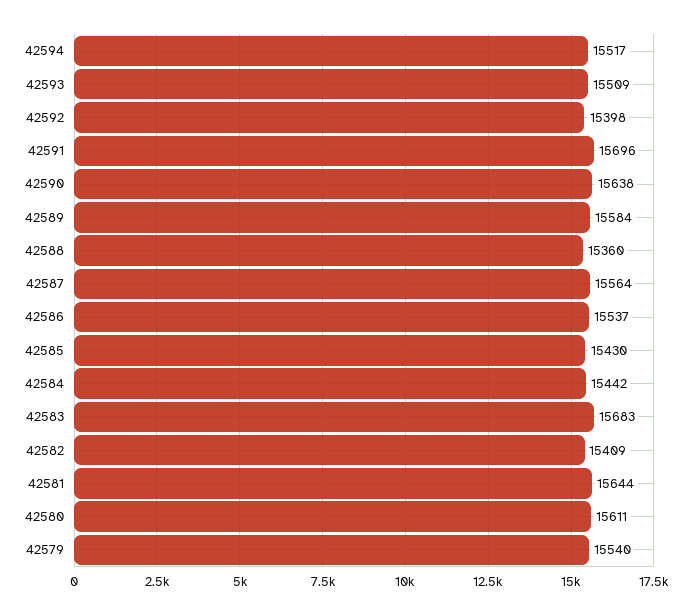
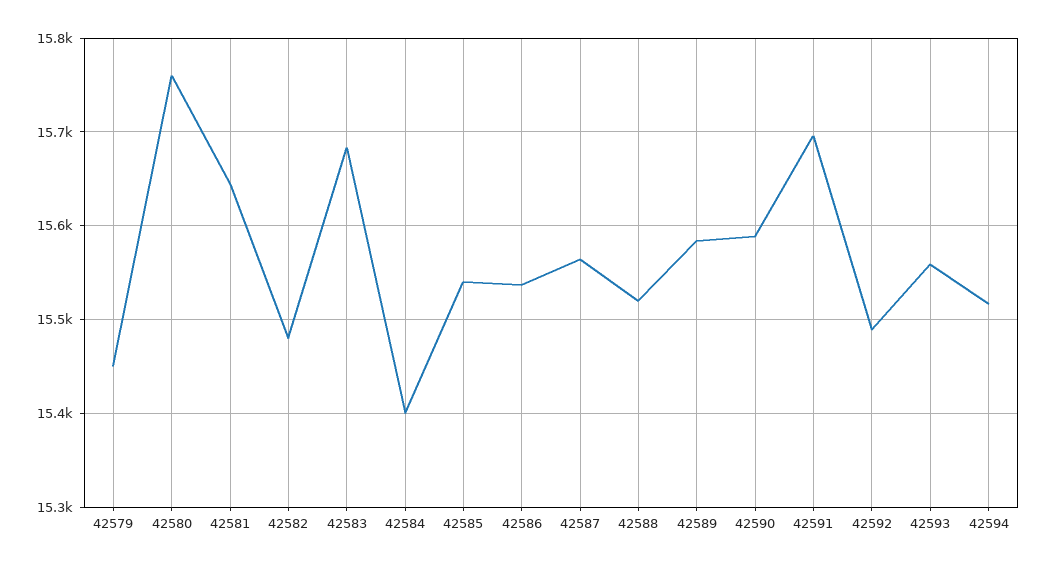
42593: 15509 -> 15560
42592: 15398 -> 15490
42590: 15638 -> 15590
42588: 15360 -> 15520
42585: 15430 -> 15540
42584: 15442 -> 15400
42582: 15409 -> 15480
42580: 15611 -> 15760
42579: 15540 -> 15450

